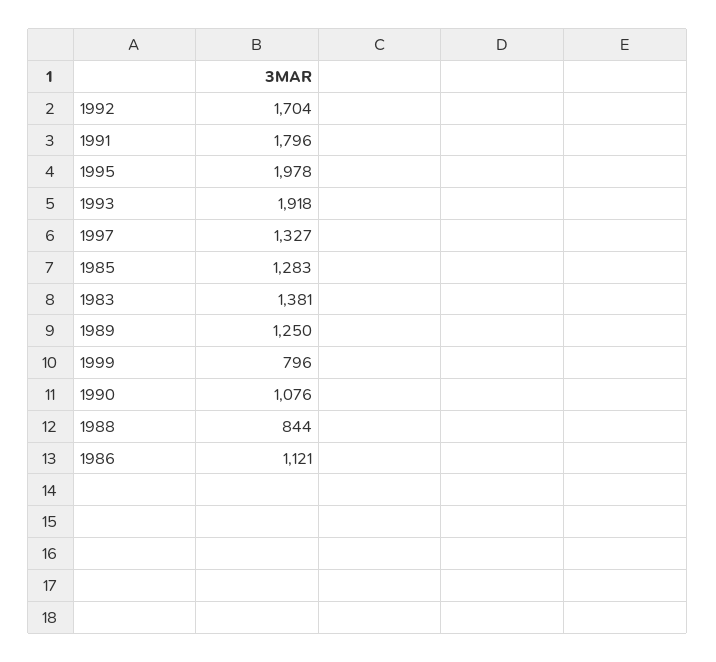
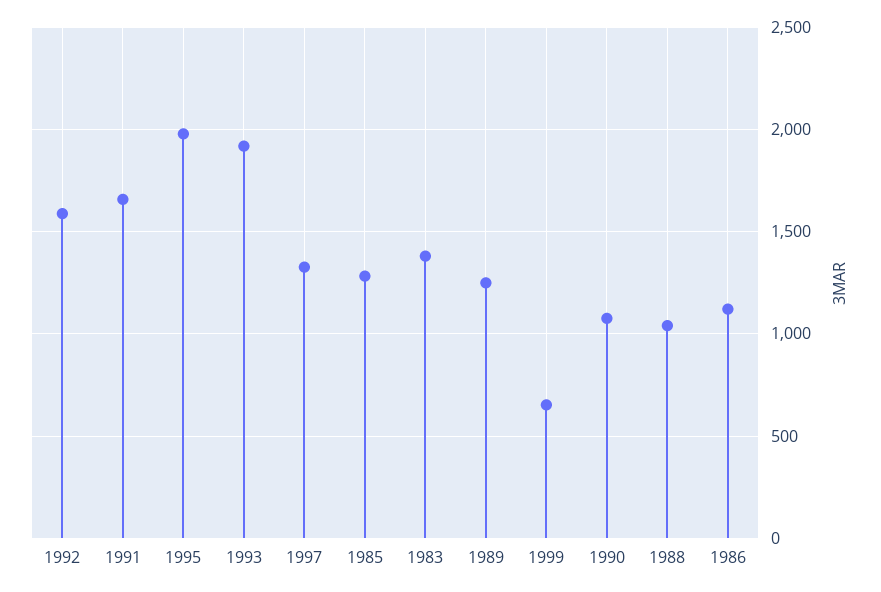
1992: 1704 -> 1600
1991: 1796 -> 1650
1999: 796 -> 650
1988: 844 -> 1050

